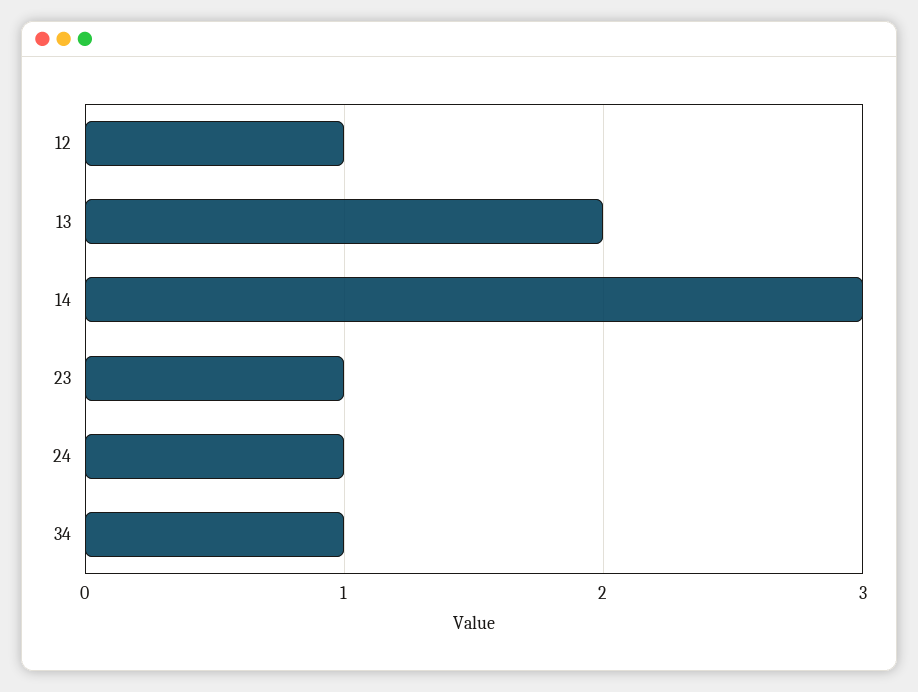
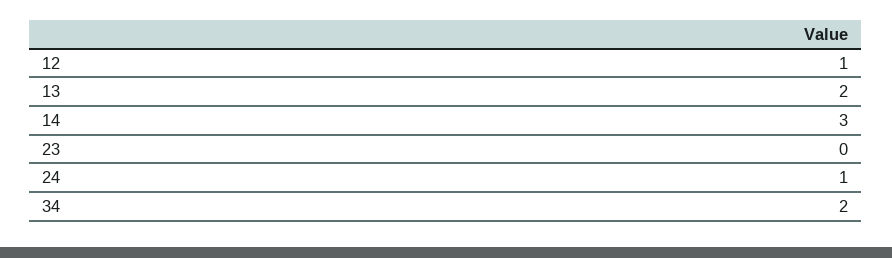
23: 1 -> 0
34: 1 -> 2

